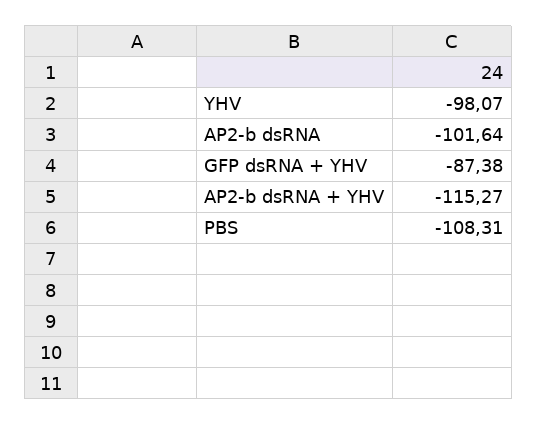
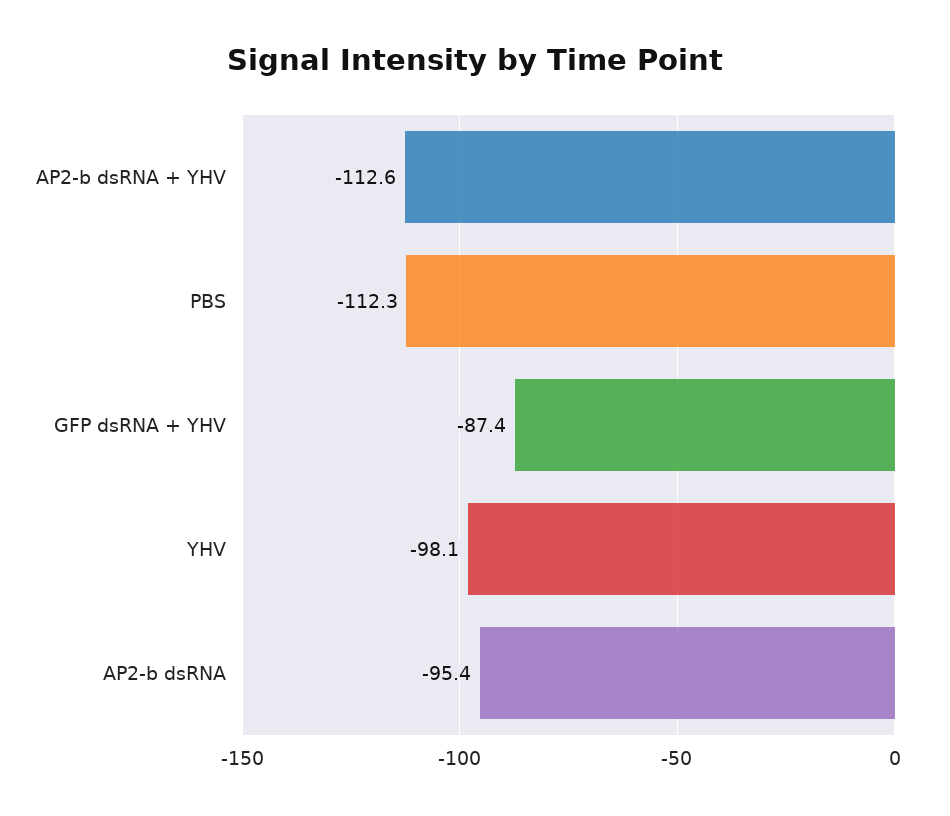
AP2-b dsRNA: -101.64 -> -95.4
AP2-b dsRNA + YHV: -115.27 -> -112.6
PBS: -108.31 -> -112.3

